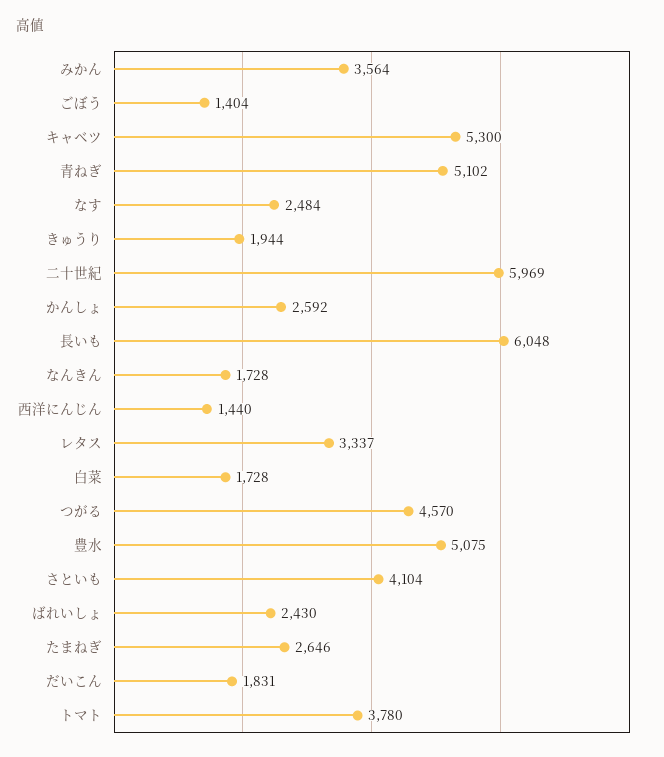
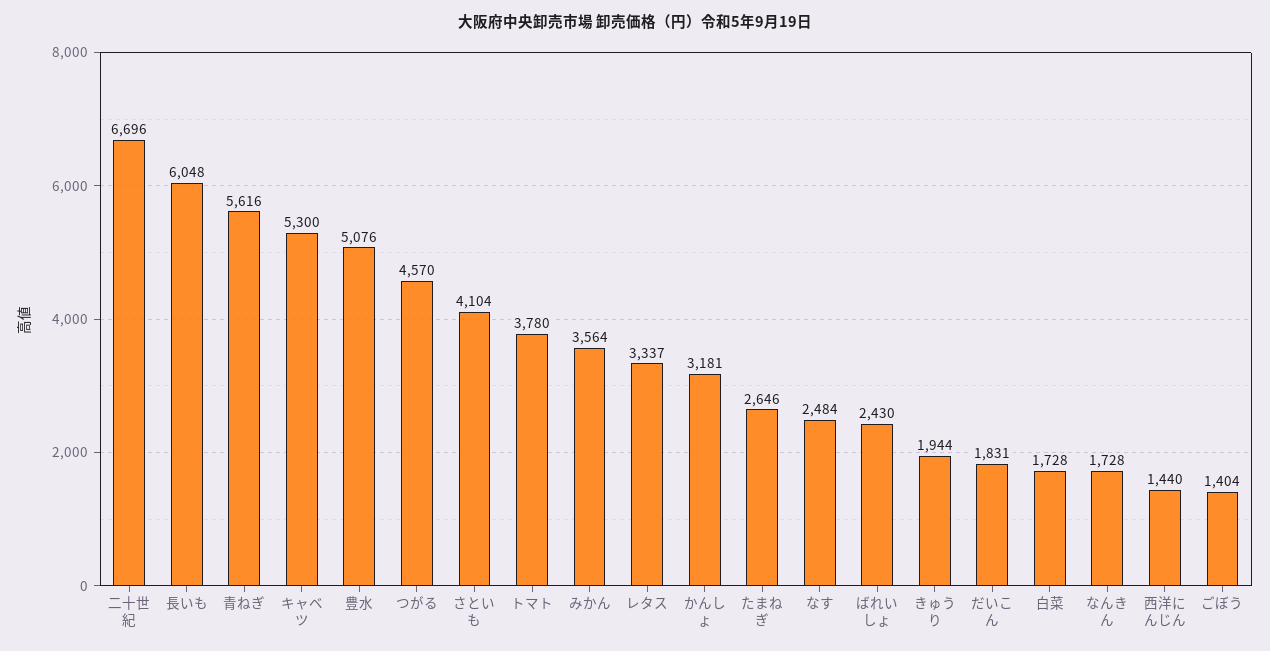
青ねぎ: 5102 -> 5616
二十世紀: 5969 -> 6696
かんしょ: 2592 -> 3181
豊水: 5075 -> 5076

